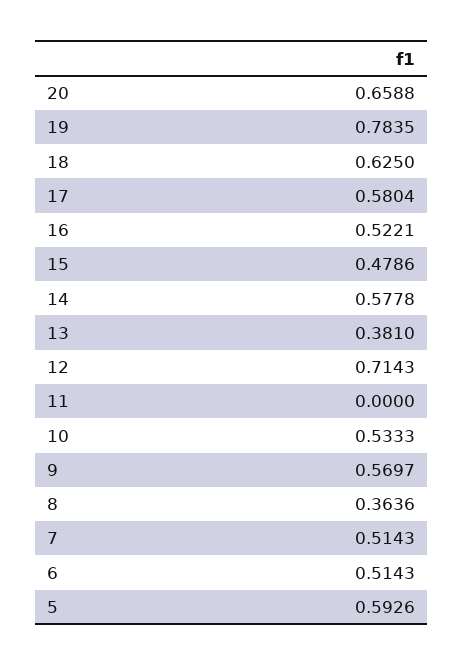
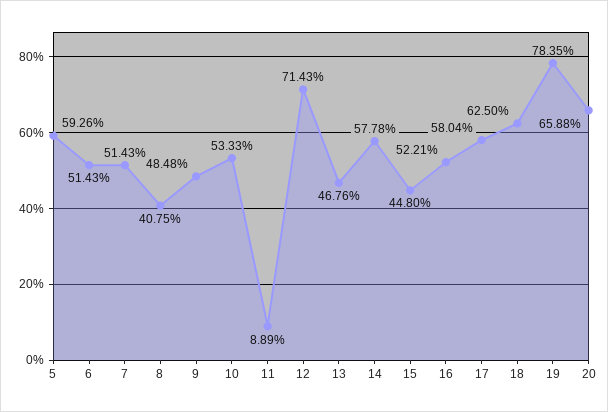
15: 0.4786 -> 0.448
13: 0.381 -> 0.4676
11: 0 -> 0.0889
9: 0.5697 -> 0.4848
8: 0.3636 -> 0.4075

